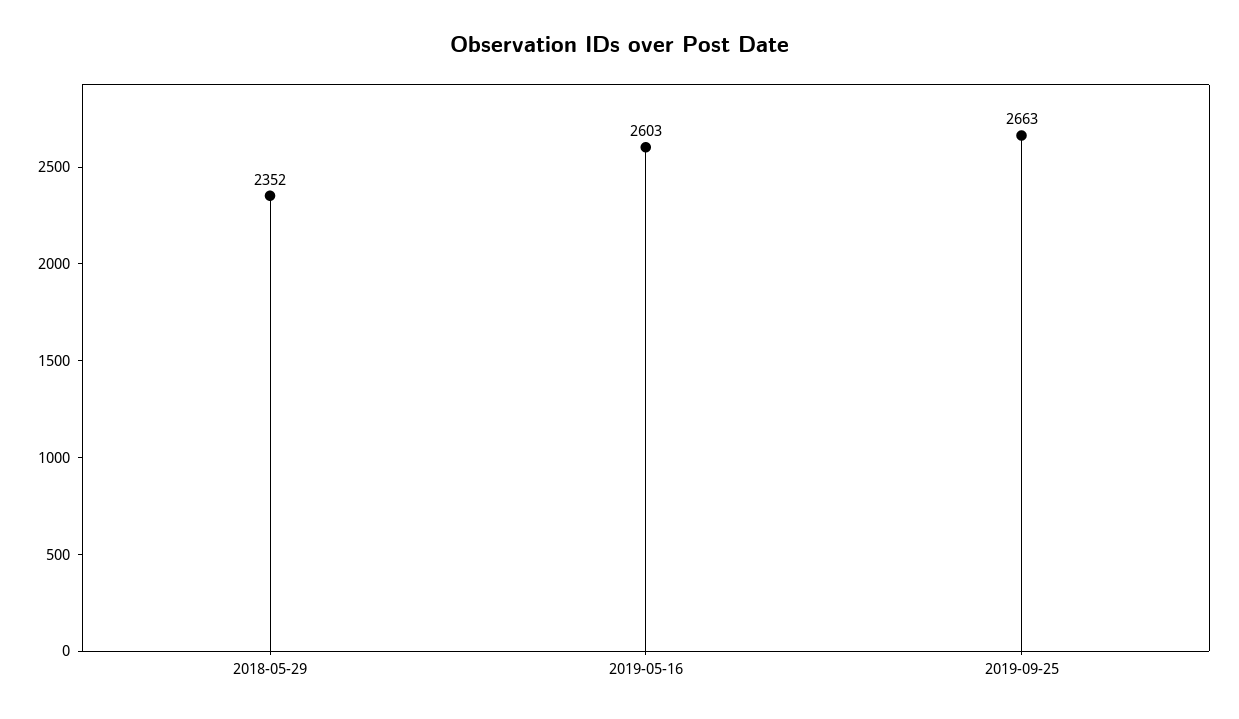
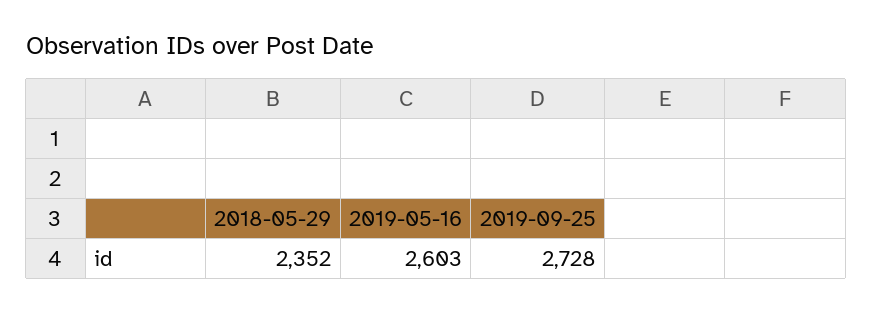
2019-09-25: 2663 -> 2728

